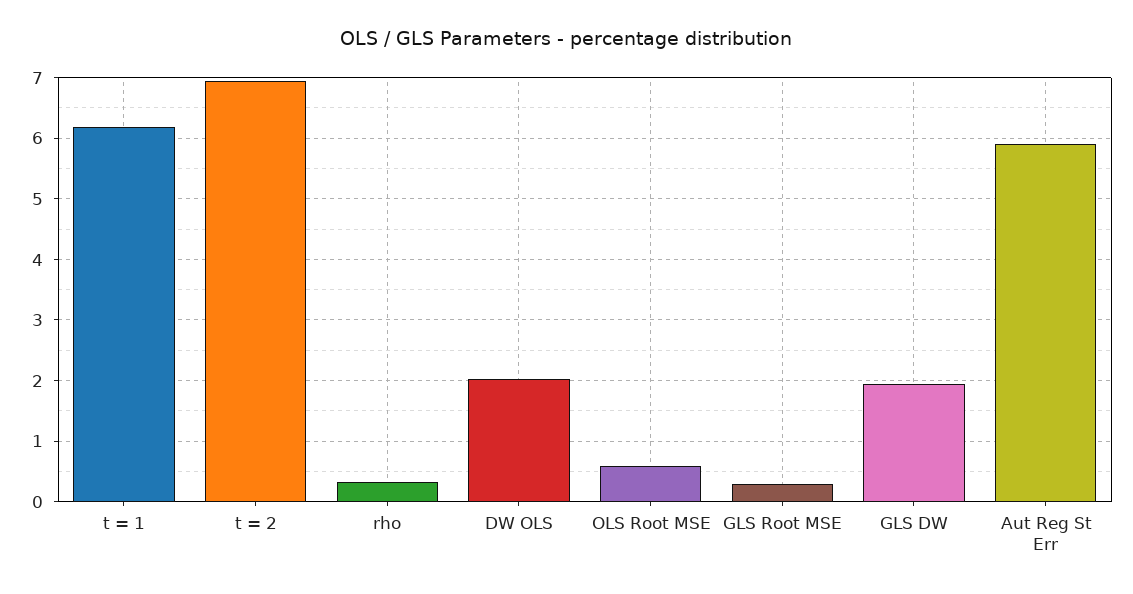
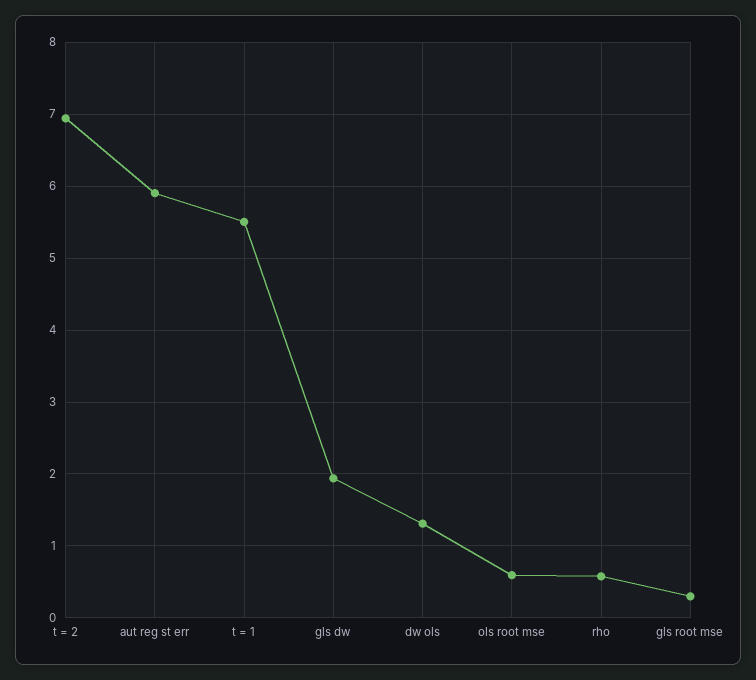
t = 1: 6.2 -> 5.5
rho: 0.3 -> 0.6
DW OLS: 2 -> 1.3

